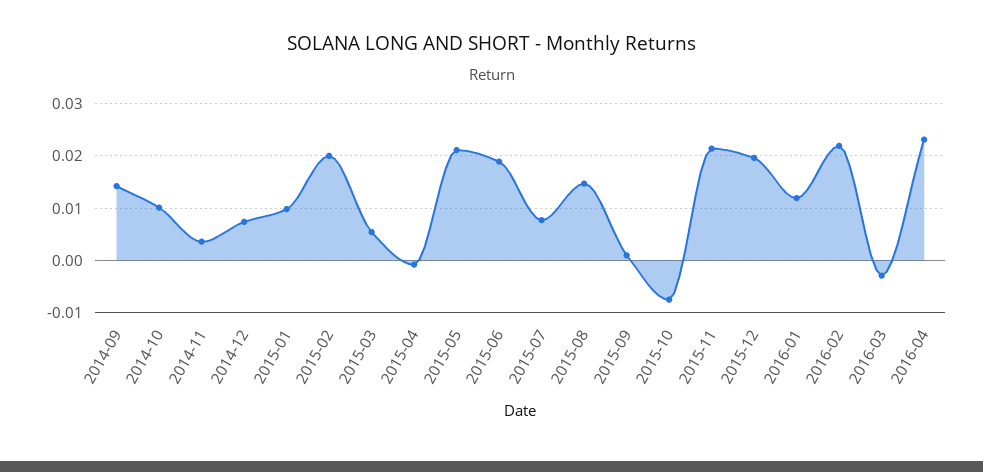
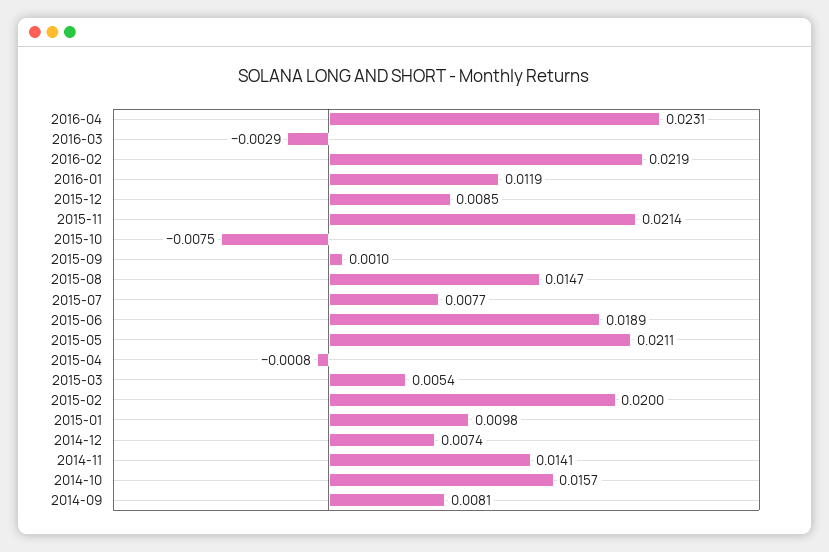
2014-09: 0.014 -> 0.0081
2014-10: 0.01 -> 0.0157
2014-11: 0.004 -> 0.0141
2015-12: 0.02 -> 0.0085

